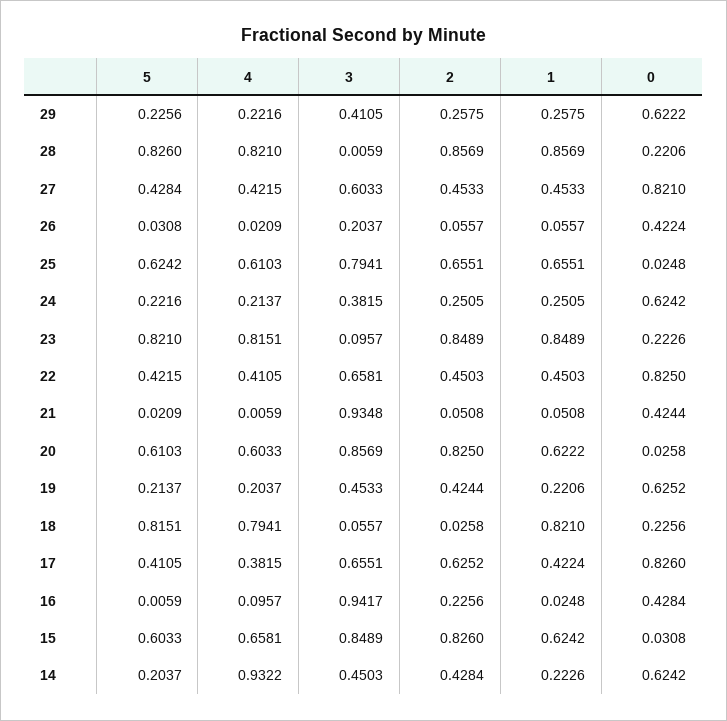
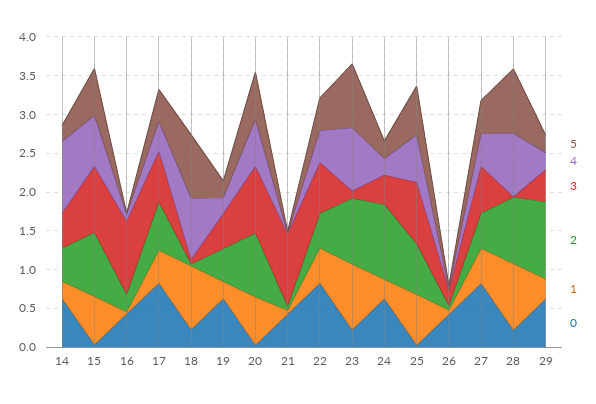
2, 29: 0.2575 -> 1
2, 24: 0.2505 -> 1

